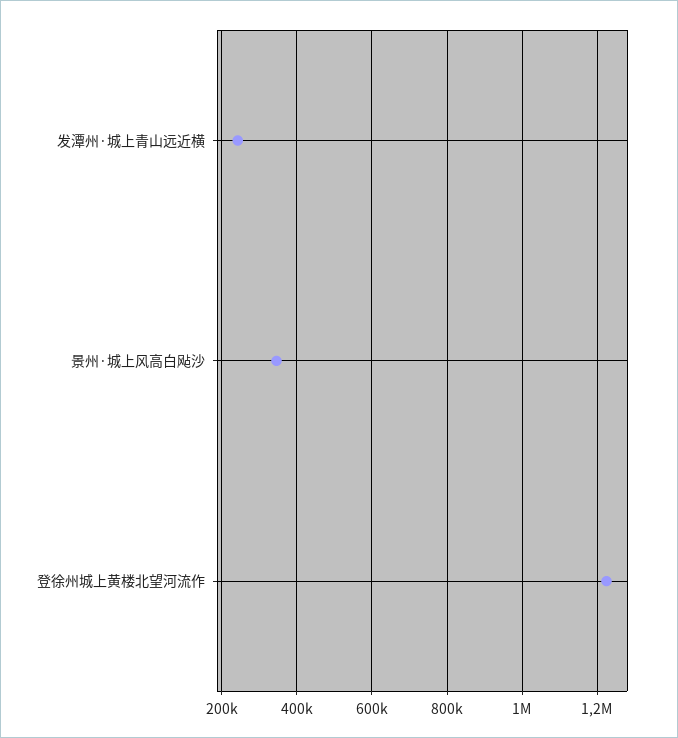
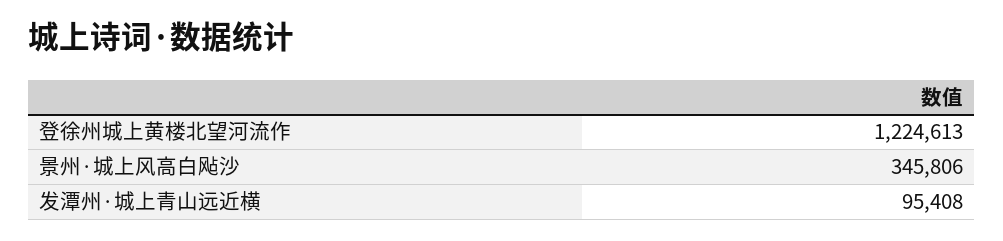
发潭州·城上青山远近横: 240000 -> 95408

